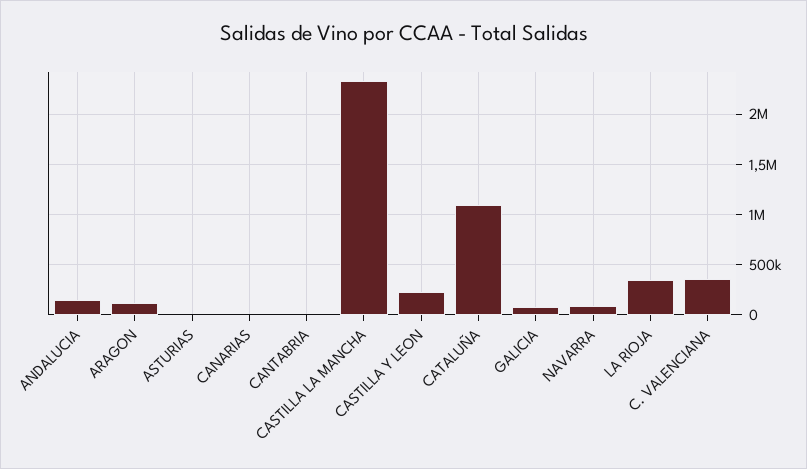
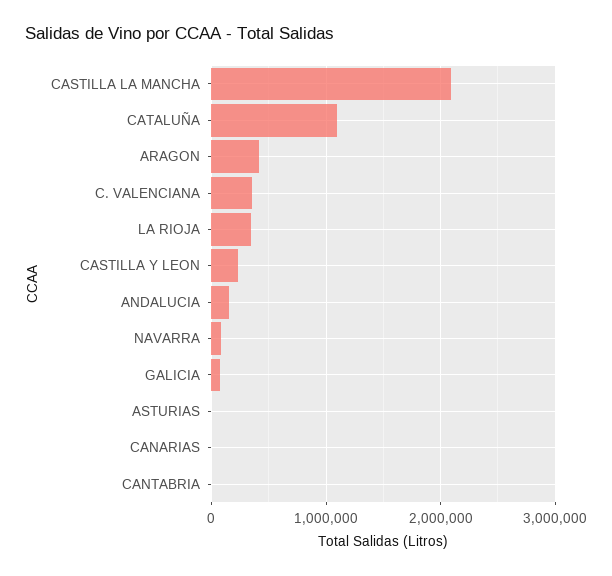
ARAGON: 100000 -> 400000
CASTILLA LA MANCHA: 2300000 -> 2100000

